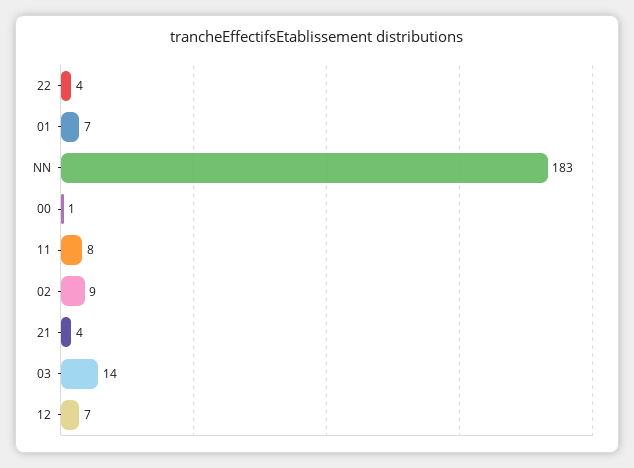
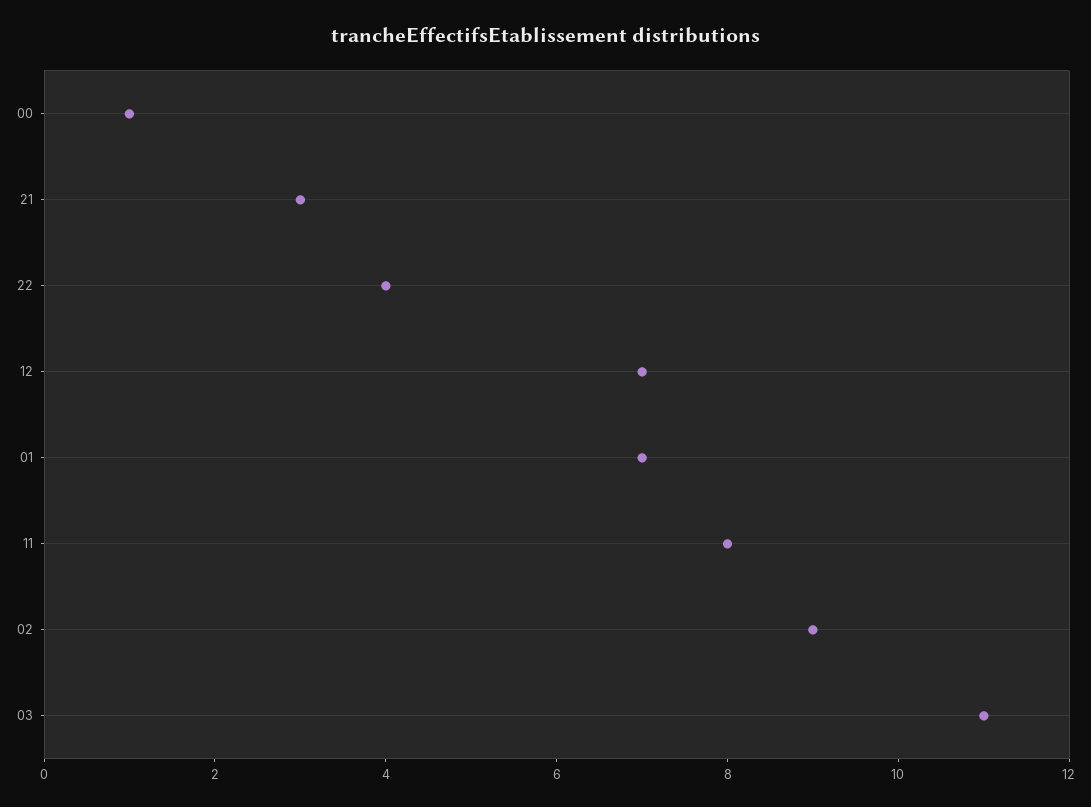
NN: 183 -> none
21: 4 -> 3
03: 14 -> 11

